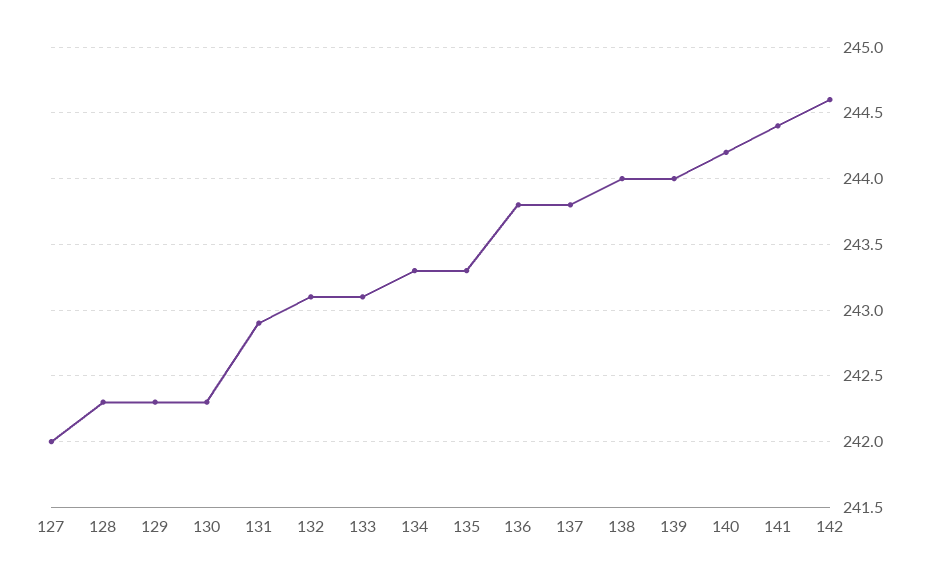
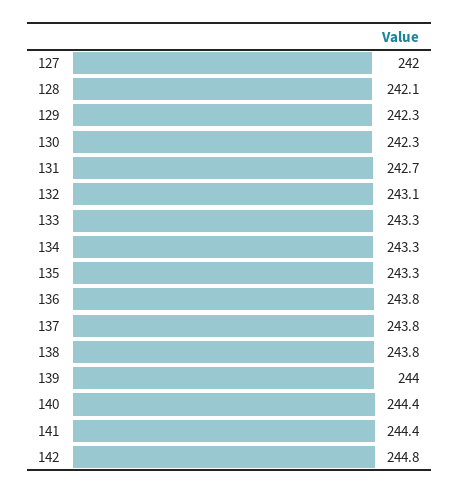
128: 242.3 -> 242.1
131: 242.9 -> 242.7
133: 243.1 -> 243.3
138: 244 -> 243.8
140: 244.2 -> 244.4
142: 244.6 -> 244.8

